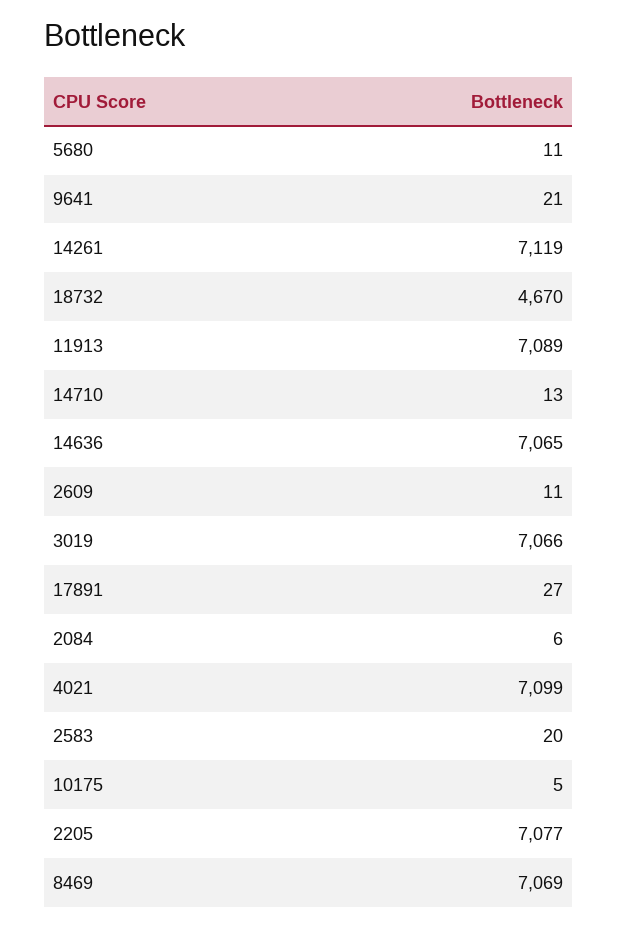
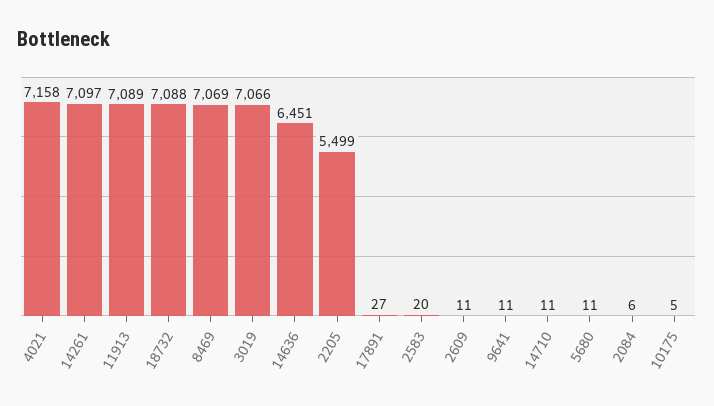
9641: 21 -> 11
14261: 7119 -> 7097
18732: 4670 -> 7088
14710: 13 -> 11
14636: 7065 -> 6451
4021: 7099 -> 7158
2205: 7077 -> 5499

